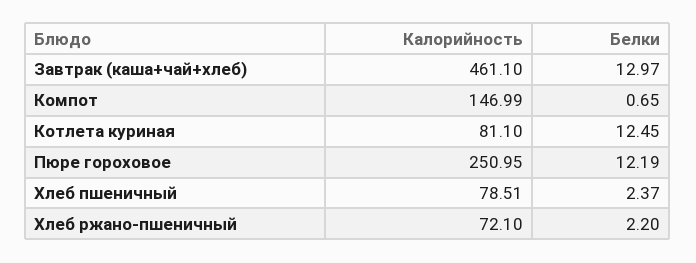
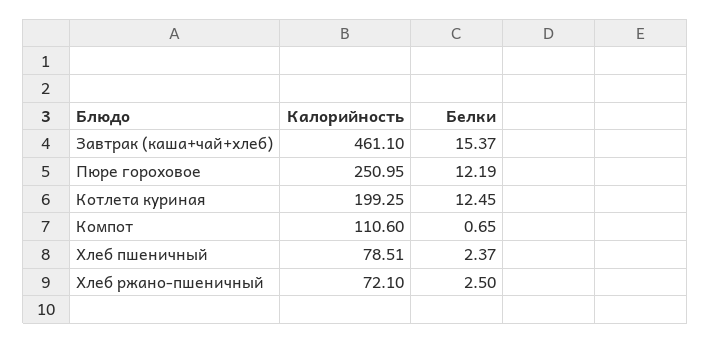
Белки, Завтрак (каша+чай+хлеб): 12.97 -> 15.37
Калорийность, Компот: 146.99 -> 110.6
Калорийность, Котлета куриная: 81.1 -> 199.25
Белки, Хлеб ржано-пшеничный: 2.2 -> 2.5

